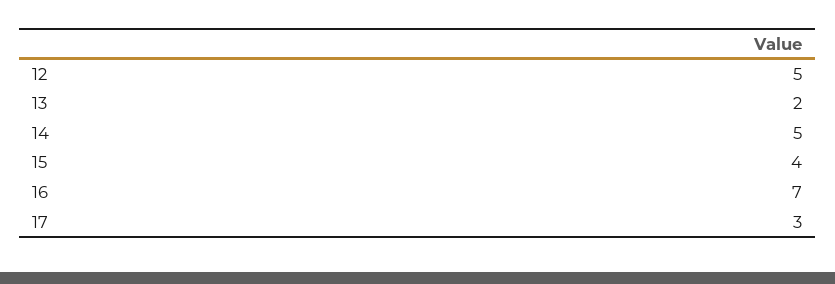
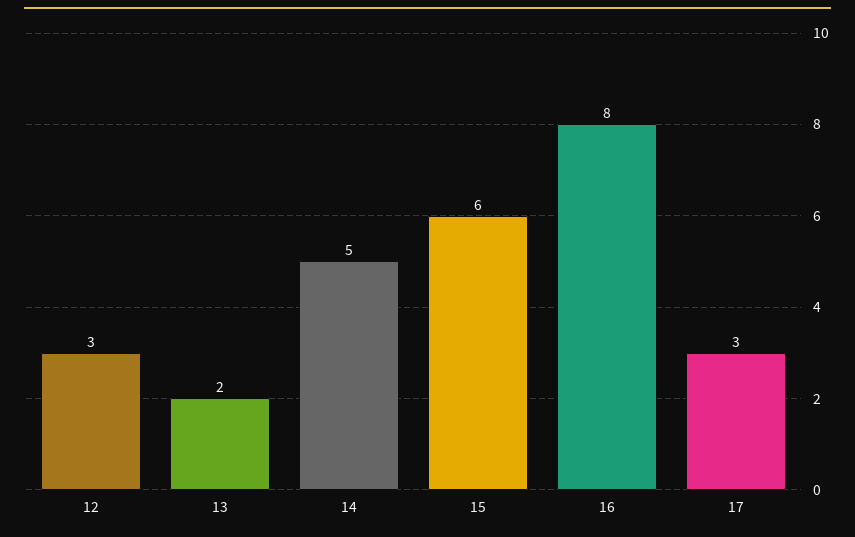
12: 5 -> 3
15: 4 -> 6
16: 7 -> 8

